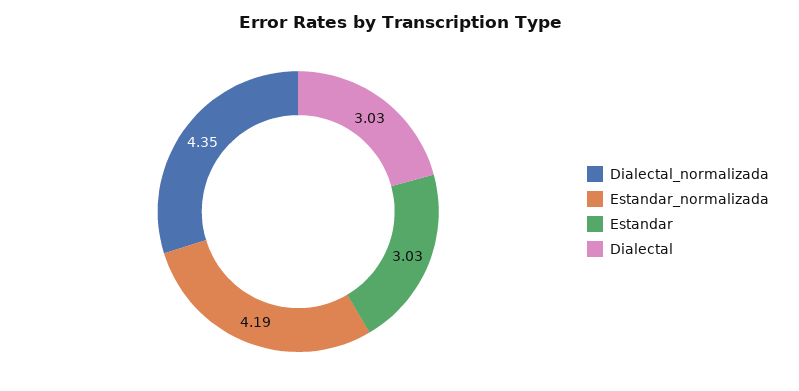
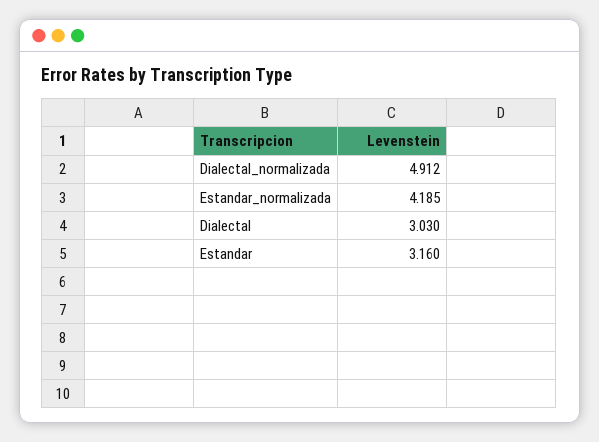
Dialectal_normalizada: 4.35 -> 4.912
Estandar: 3.03 -> 3.16

